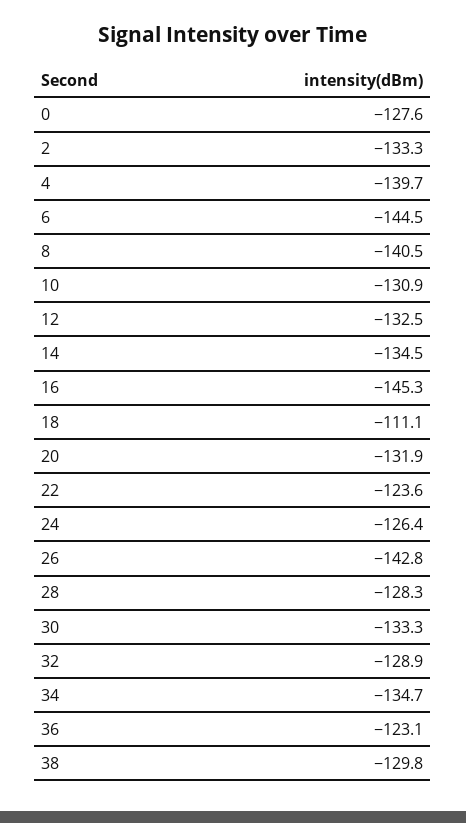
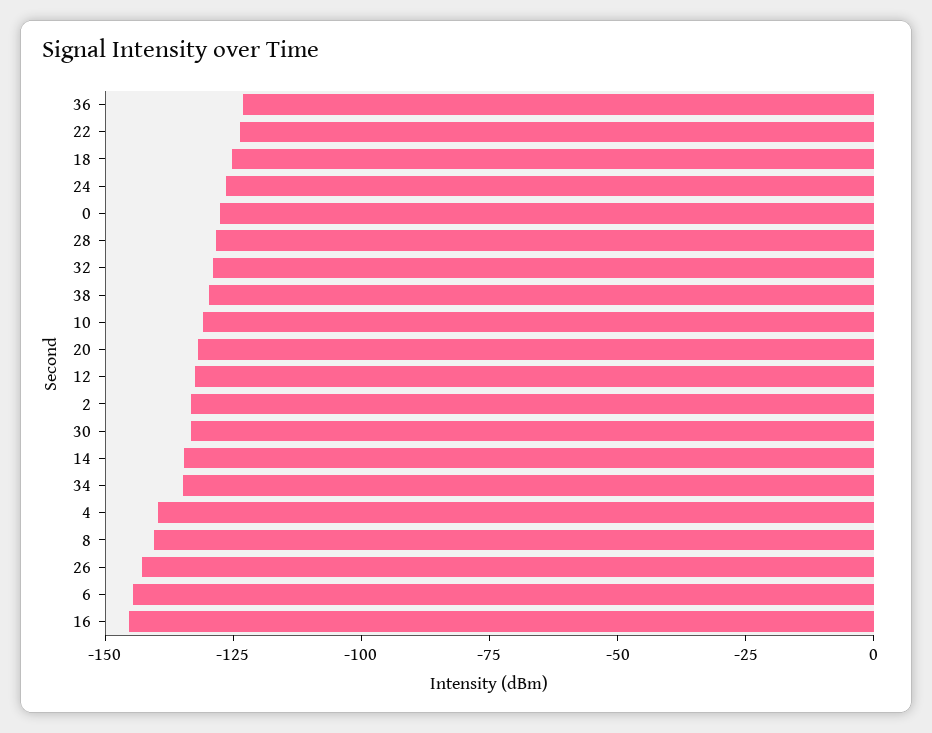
18: -111.1 -> -125

